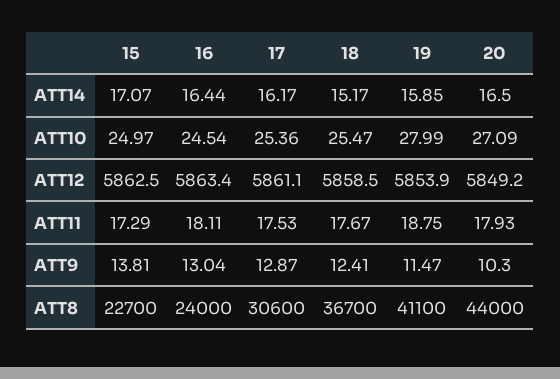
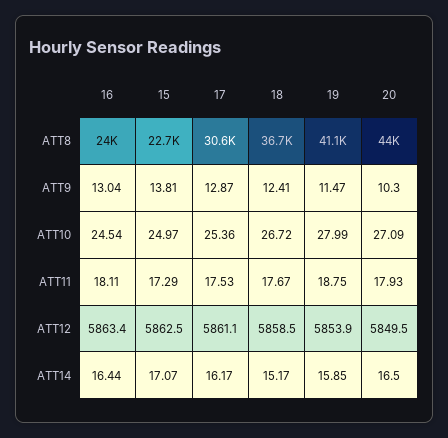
18, ATT10: 25.47 -> 26.72
20, ATT12: 5849.2 -> 5849.5

